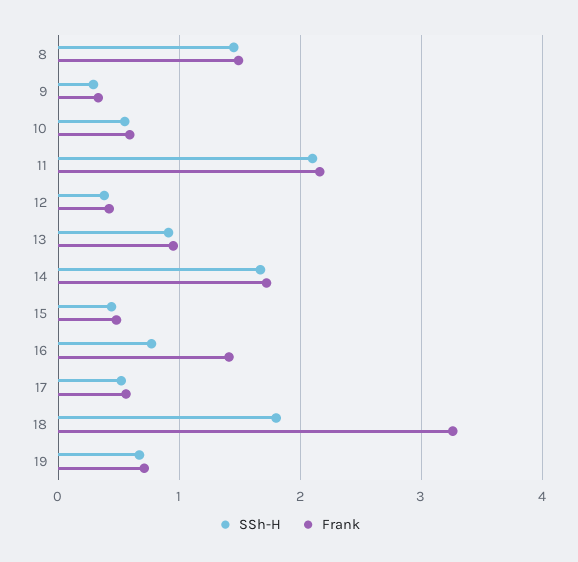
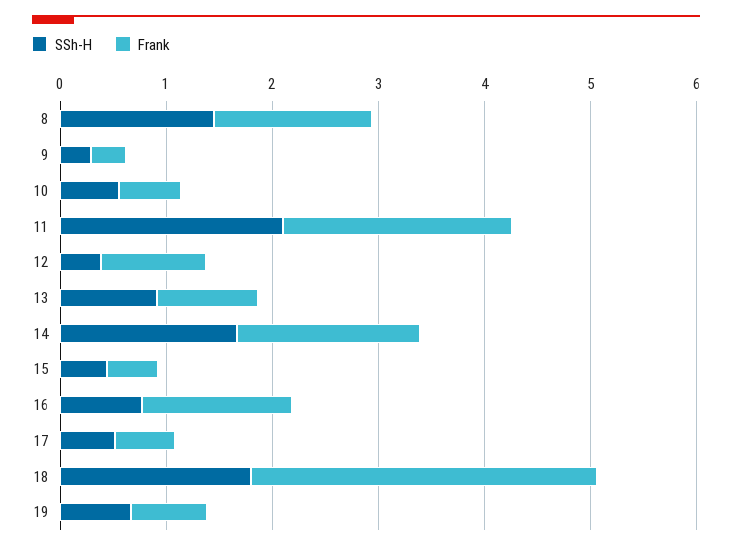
Frank, 12: 0.4 -> 1

